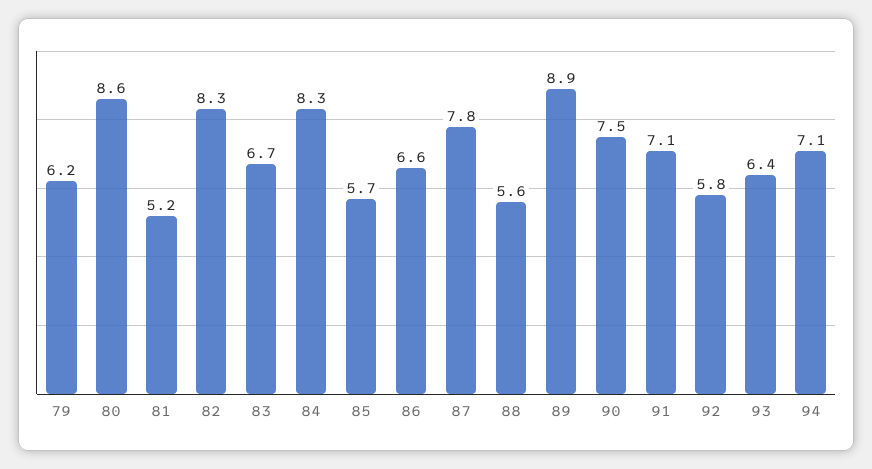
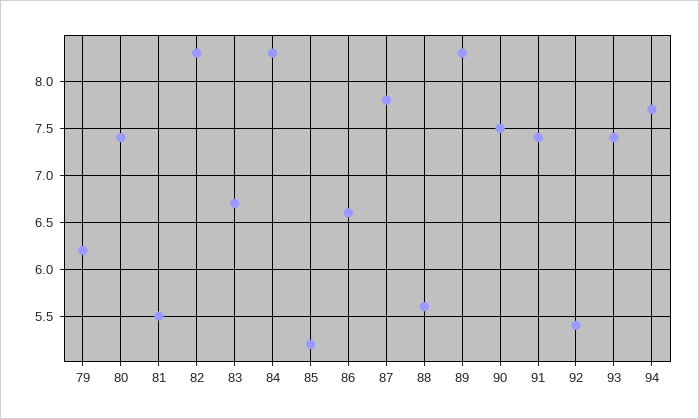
80: 8.6 -> 7.4
81: 5.2 -> 5.5
85: 5.7 -> 5.2
89: 8.9 -> 8.3
91: 7.1 -> 7.4
92: 5.8 -> 5.4
93: 6.4 -> 7.4
94: 7.1 -> 7.7

